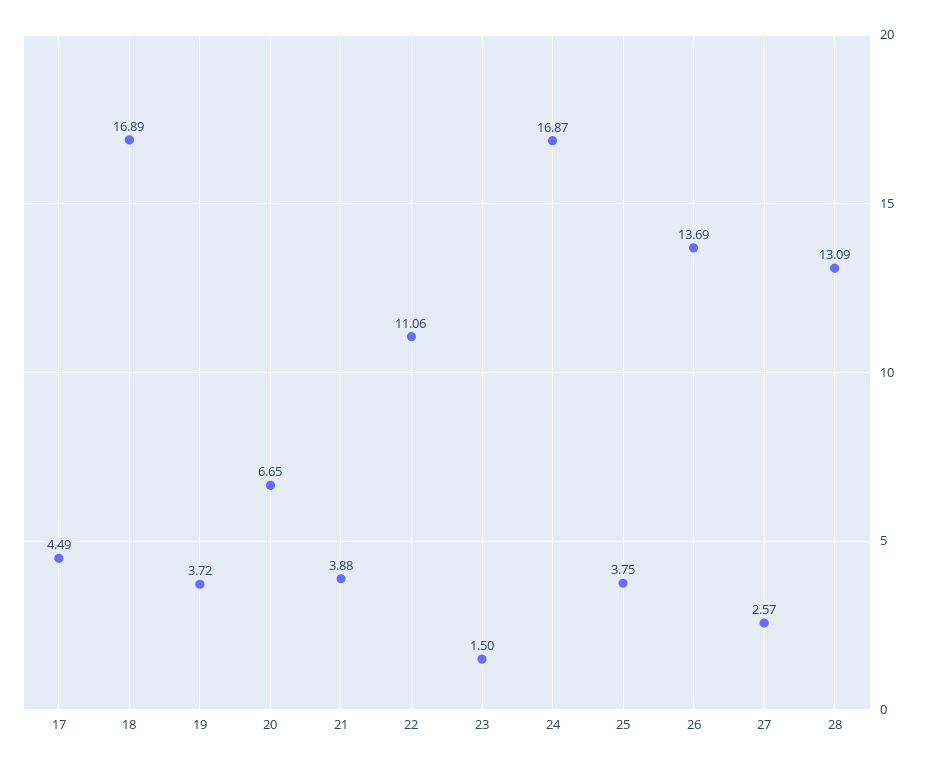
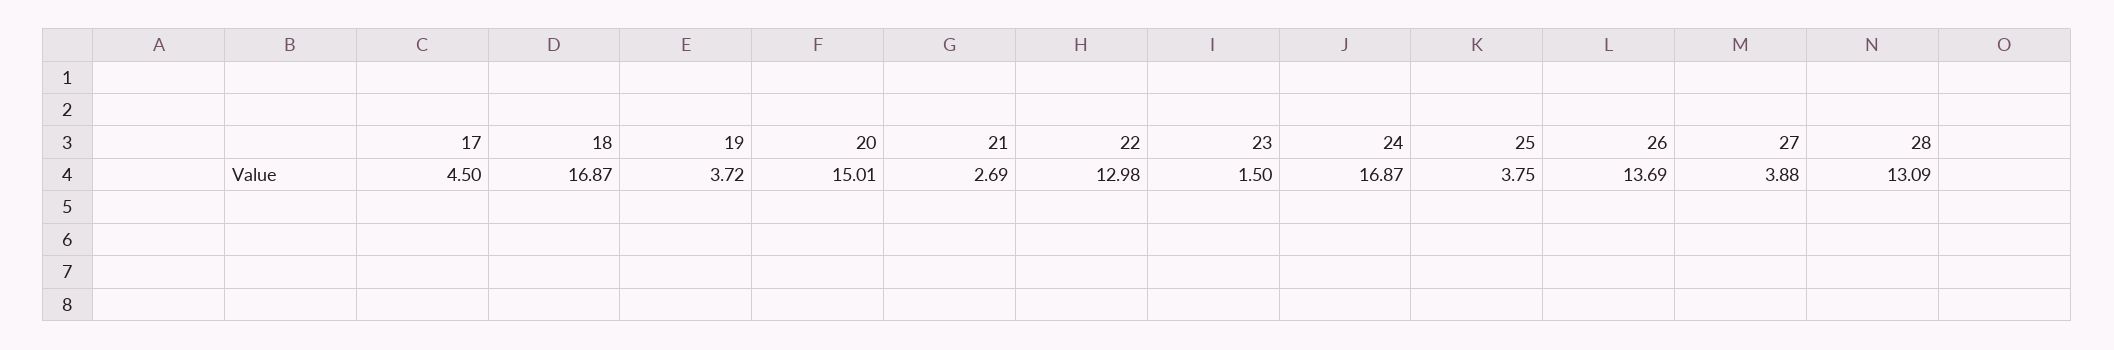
17: 4.49 -> 4.5
18: 16.89 -> 16.87
20: 6.65 -> 15.01
21: 3.88 -> 2.69
22: 11.06 -> 12.98
27: 2.57 -> 3.88

